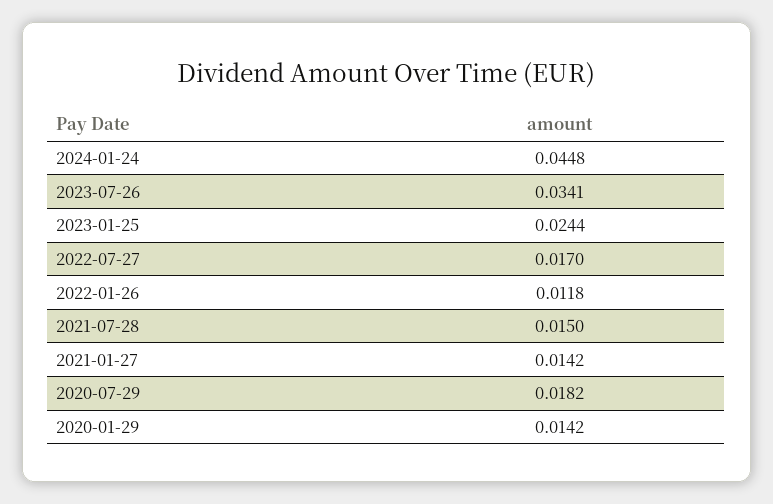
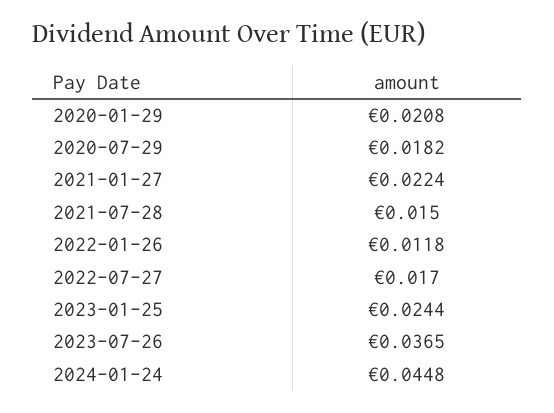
2023-07-26: 0.0341 -> 0.0365
2021-01-27: 0.0142 -> 0.0224
2020-01-29: 0.0142 -> 0.0208

